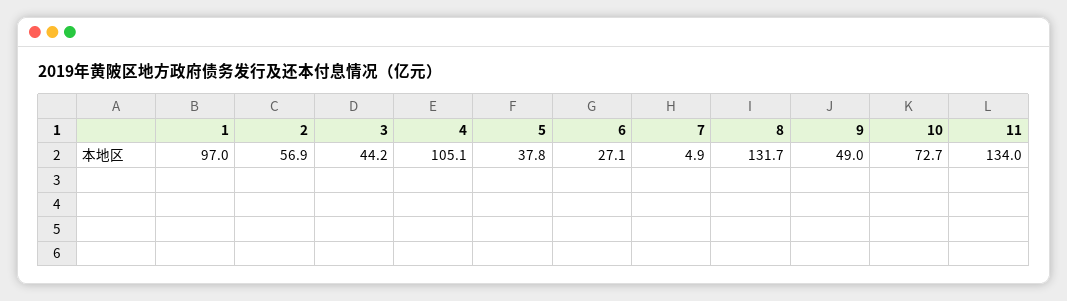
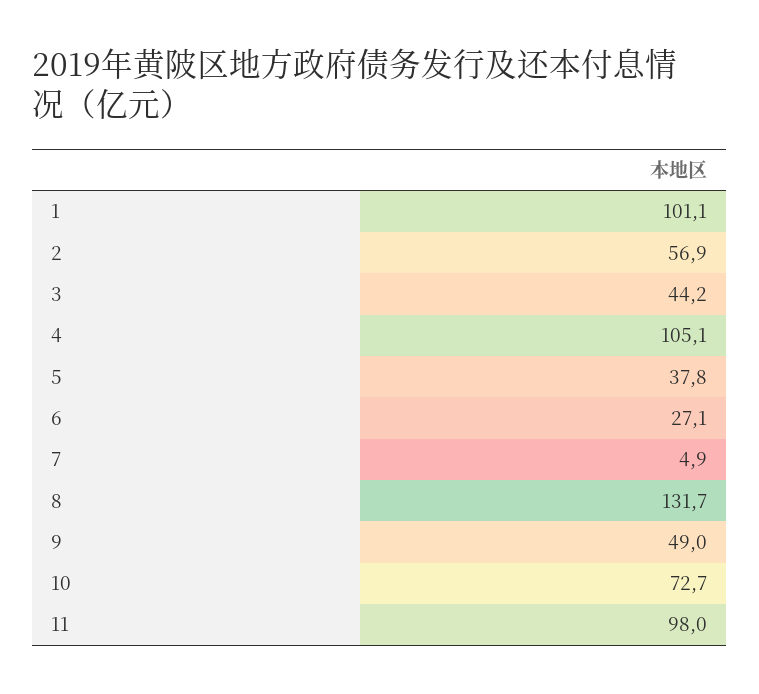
1: 97 -> 101.1
11: 134 -> 98

